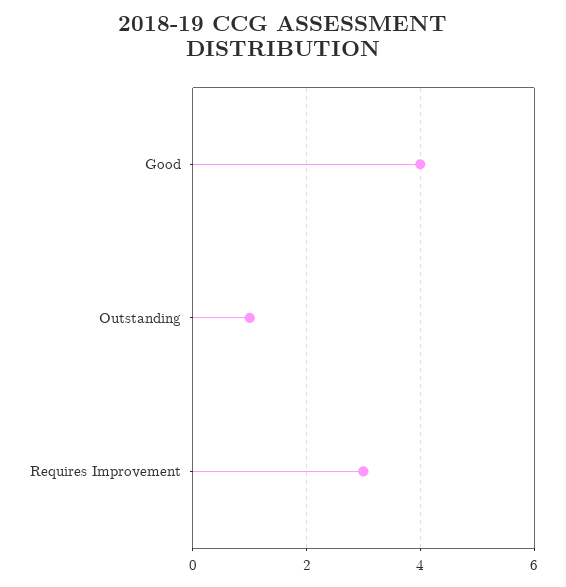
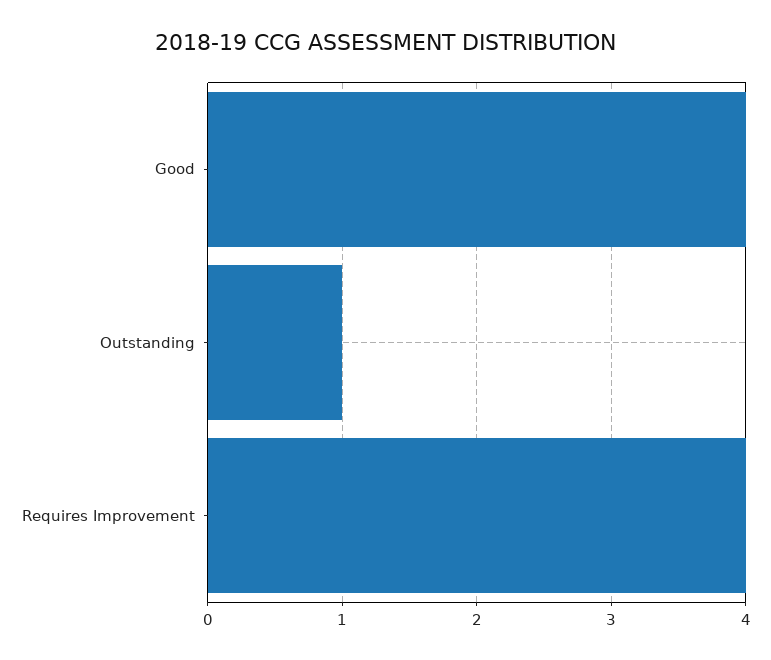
Requires Improvement: 3 -> 4

